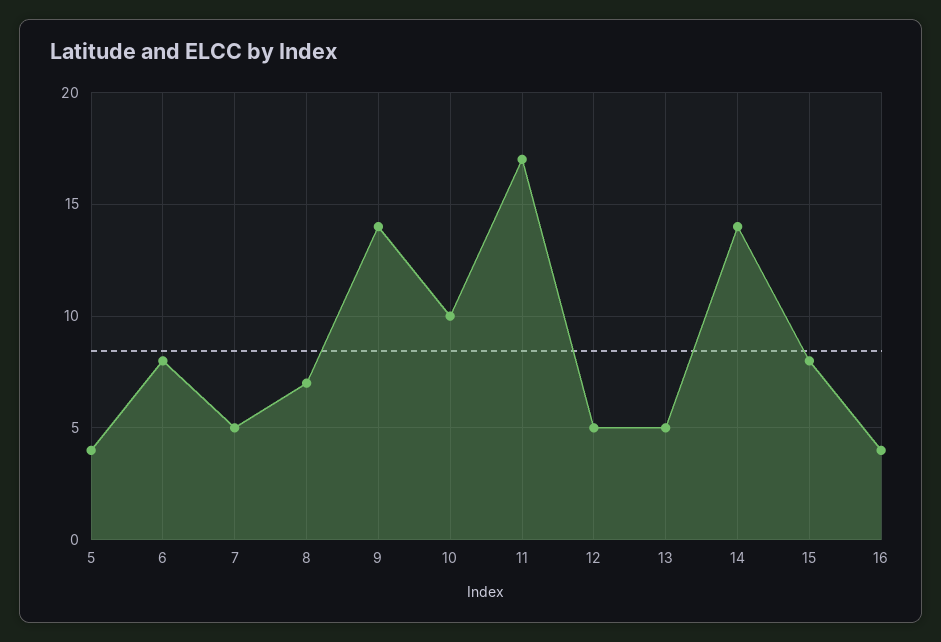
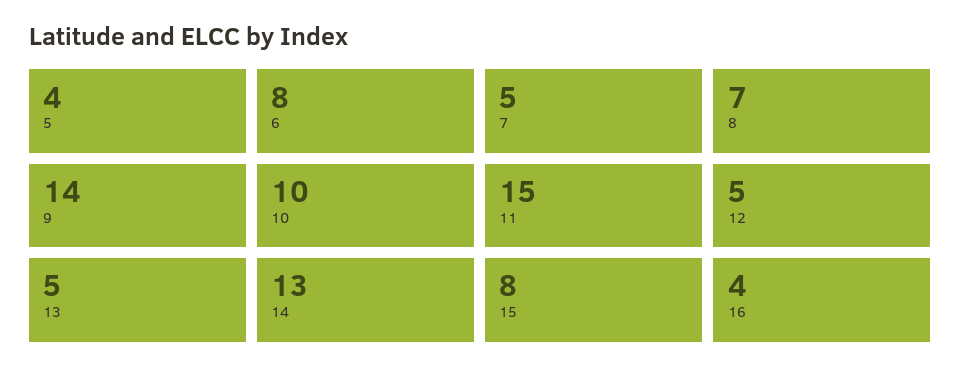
11: 17 -> 15
14: 14 -> 13

